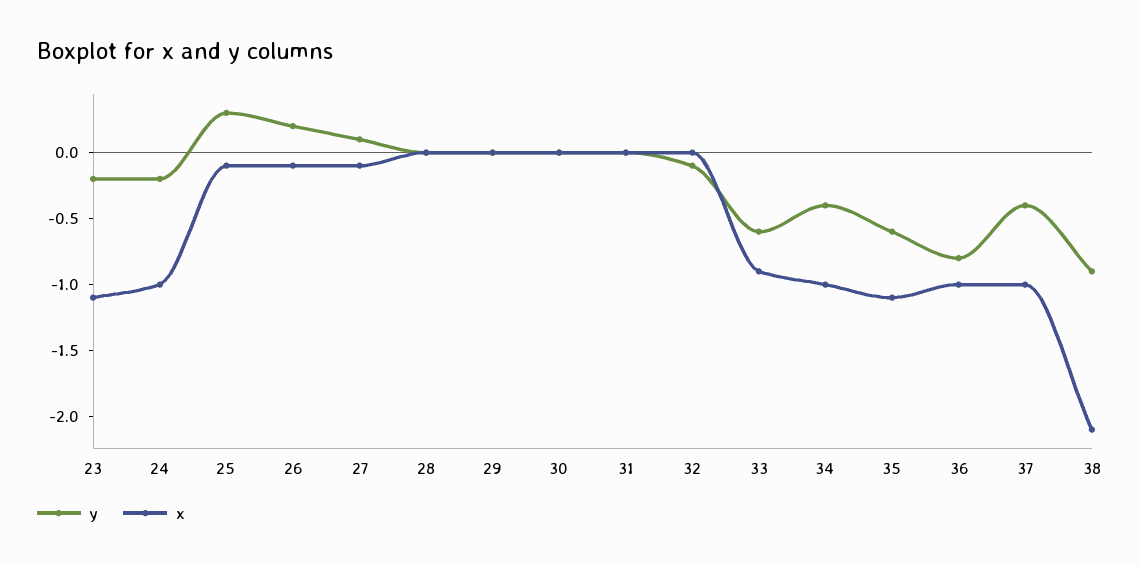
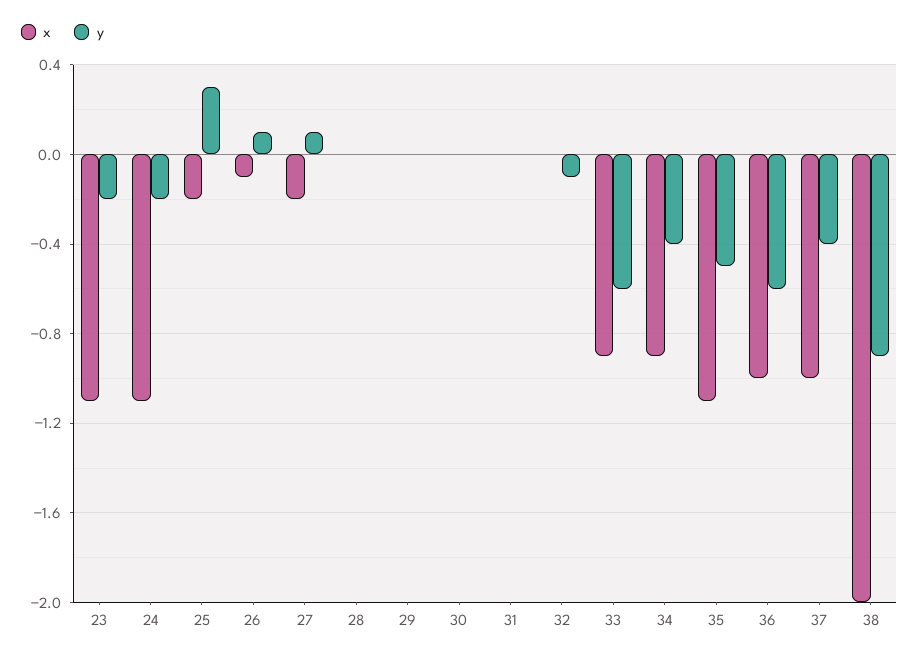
x, 24: -1 -> -1.1
x, 25: -0.1 -> -0.2
y, 26: 0.2 -> 0.1
x, 27: -0.1 -> -0.2
x, 34: -1 -> -0.9
y, 35: -0.6 -> -0.5
y, 36: -0.8 -> -0.6
x, 38: -2.1 -> -2

